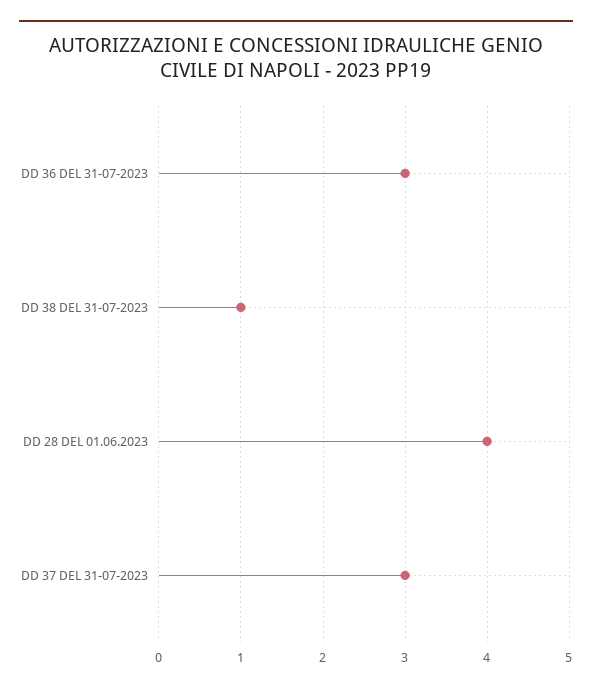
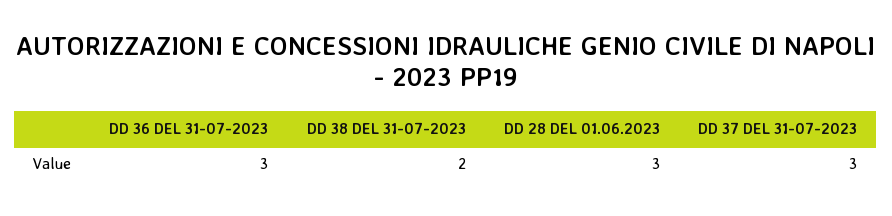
DD 38 DEL 31-07-2023: 1 -> 2
DD 28 DEL 01.06.2023: 4 -> 3

